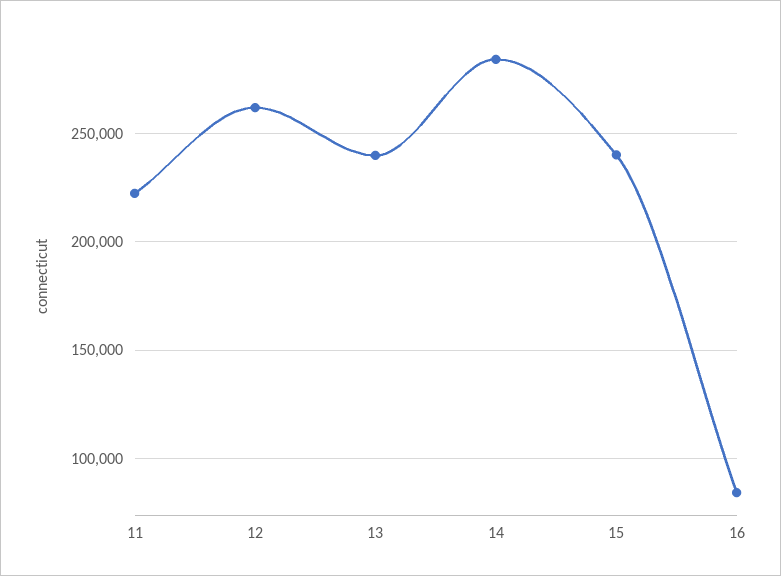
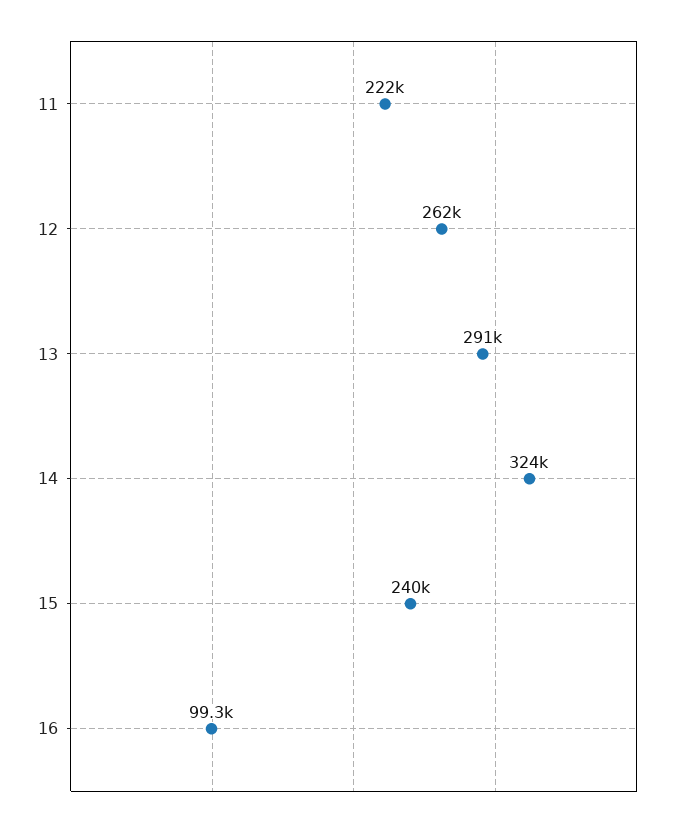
13: 240000 -> 291000
14: 285000 -> 324000
16: 85000 -> 99300

